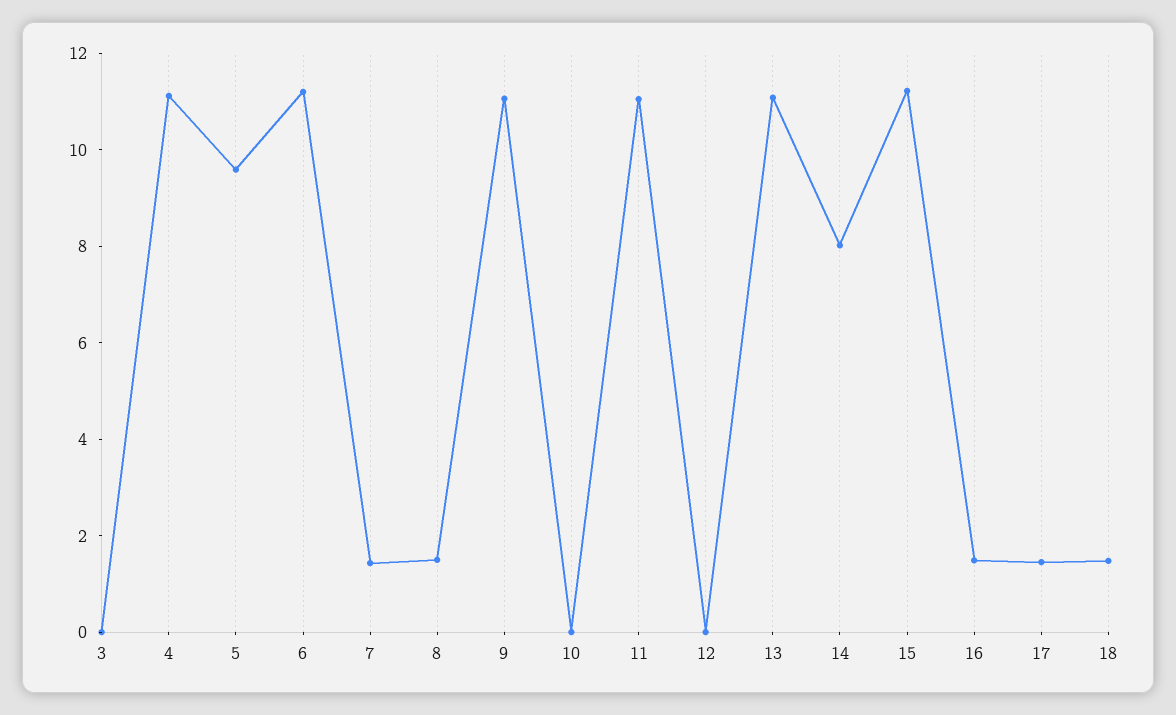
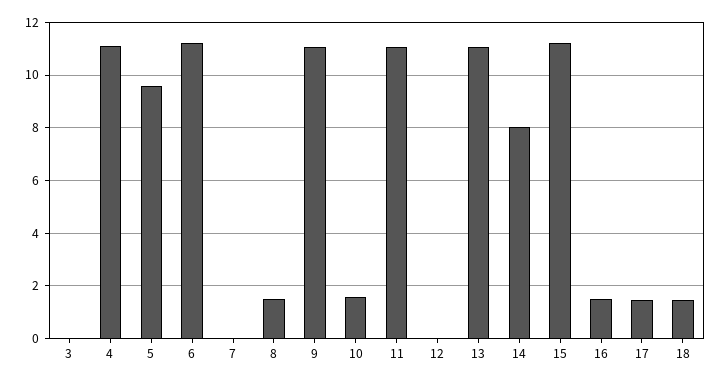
7: 1.5 -> 0
10: 0 -> 1.5

